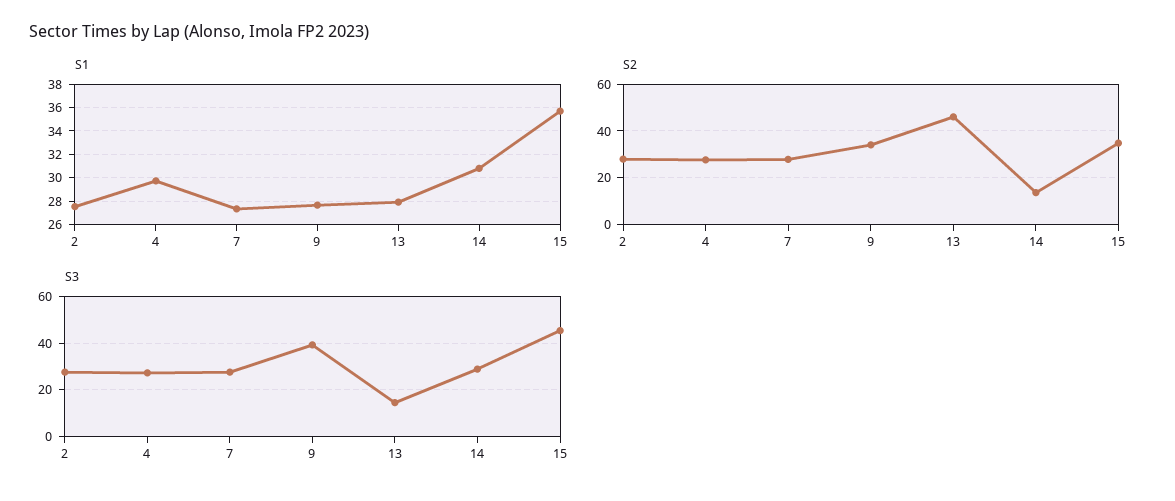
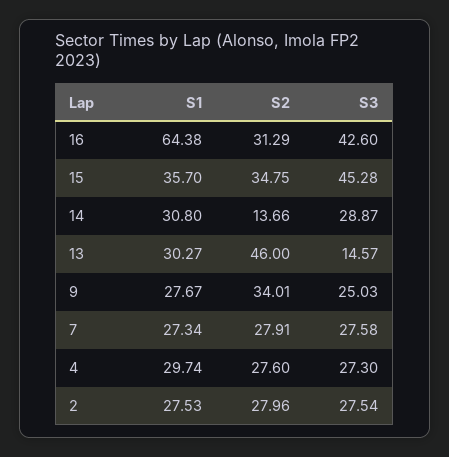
S1, 13: 28 -> 30.27
S3, 9: 40 -> 25.03
S1, 16: none -> 64.38
S2, 16: none -> 31.29
S3, 16: none -> 42.6

